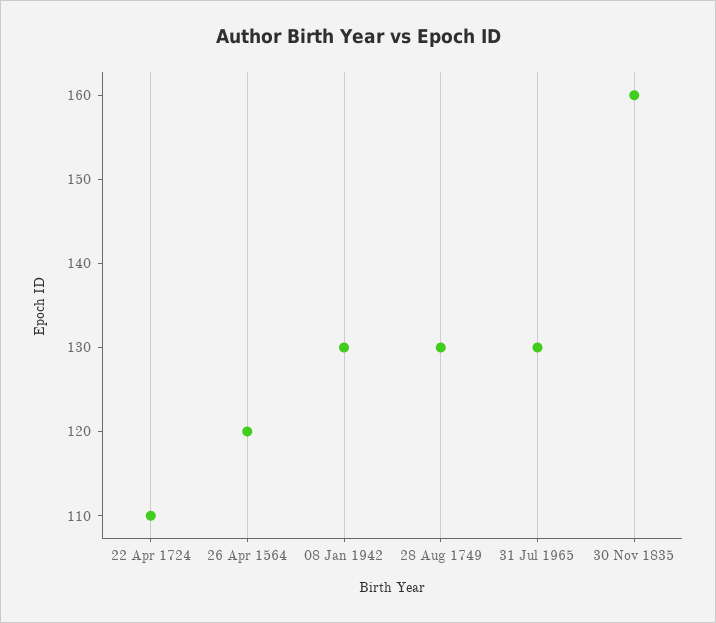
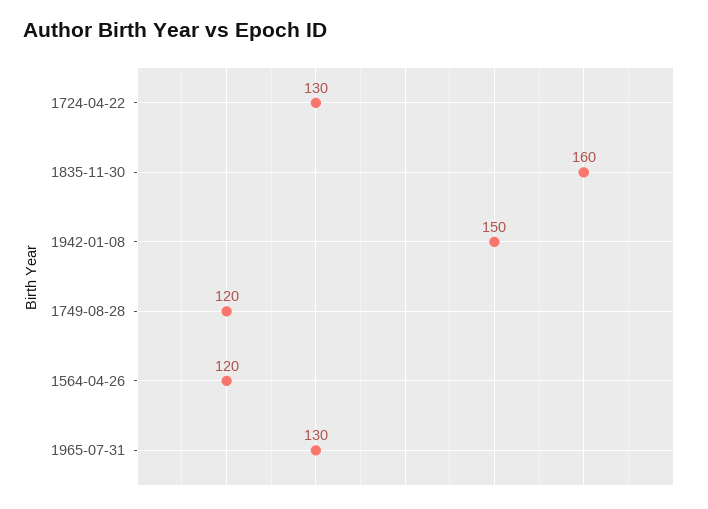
22 Apr 1724: 110 -> 130
08 Jan 1942: 130 -> 150
28 Aug 1749: 130 -> 120

